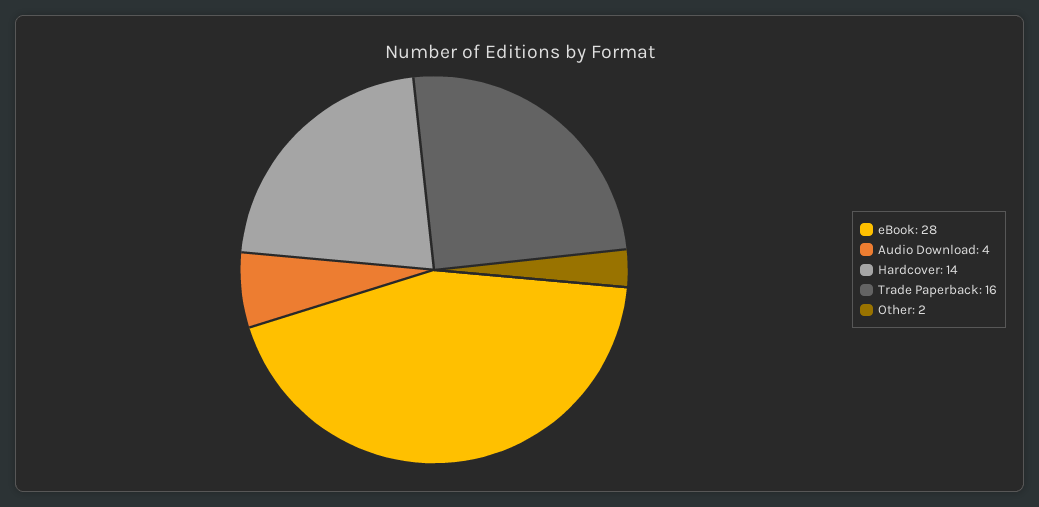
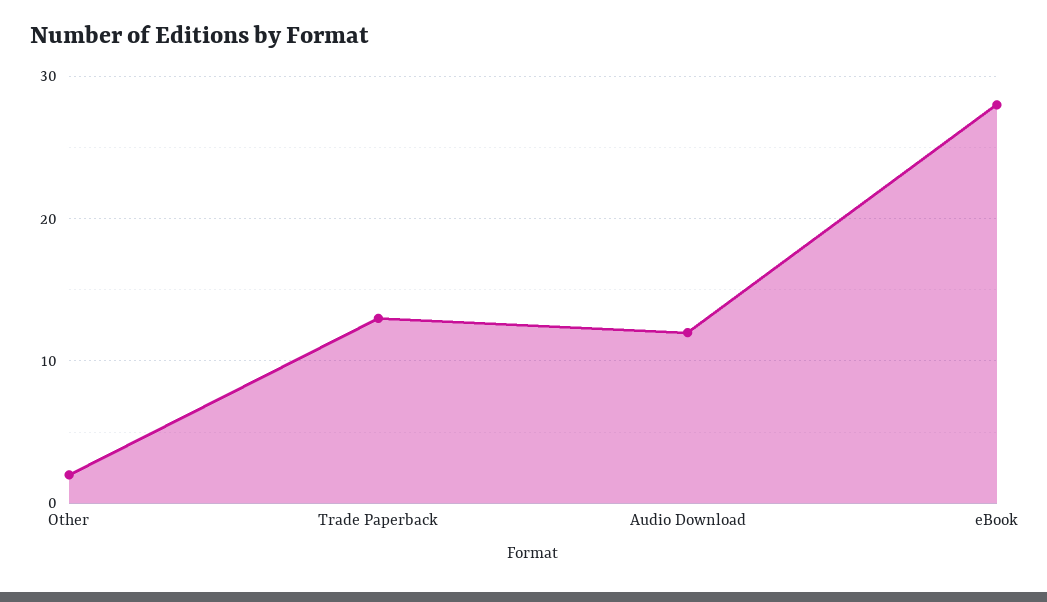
Audio Download: 4 -> 12
Hardcover: 14 -> none
Trade Paperback: 16 -> 13

